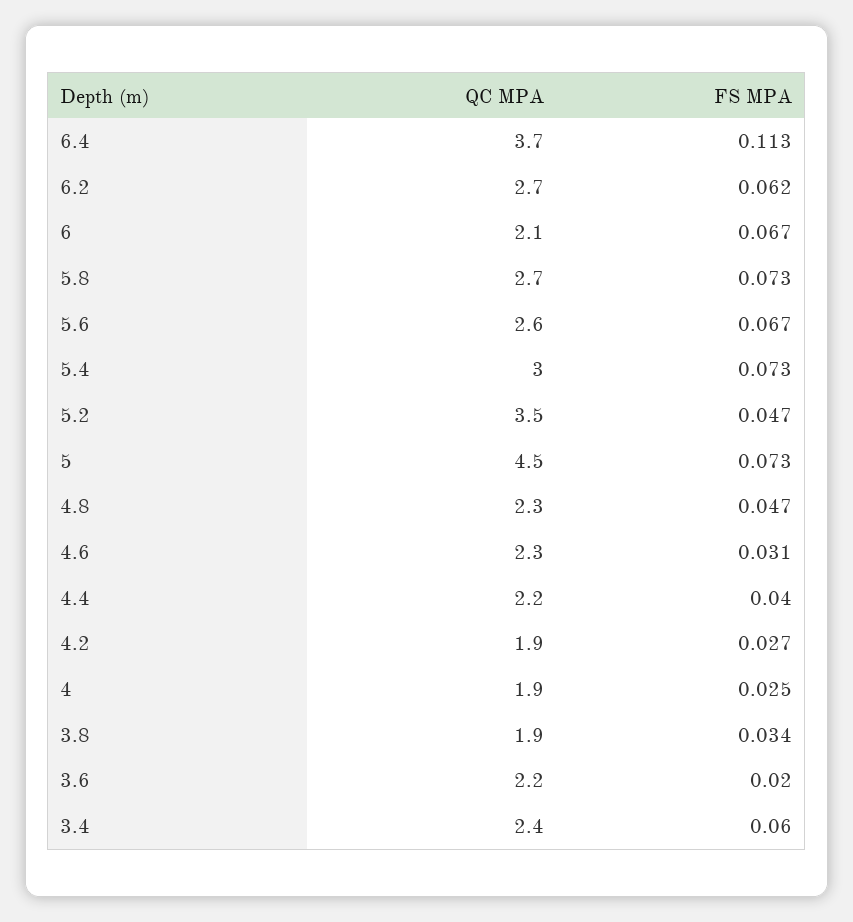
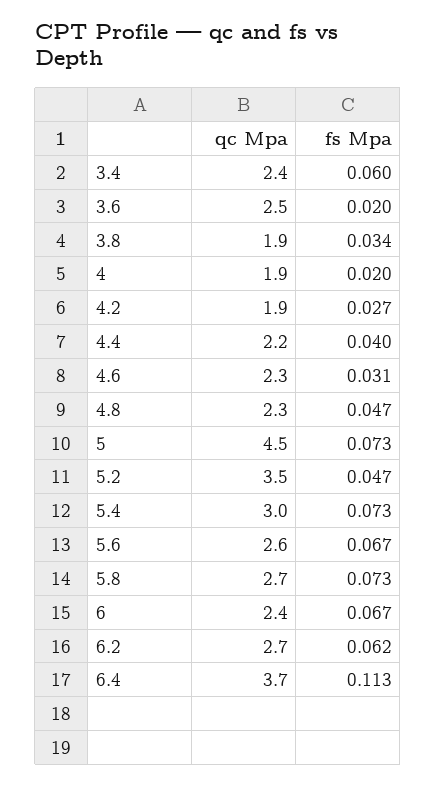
QC MPA, 6: 2.1 -> 2.4
FS MPA, 4: 0.025 -> 0.02
QC MPA, 3.6: 2.2 -> 2.5

